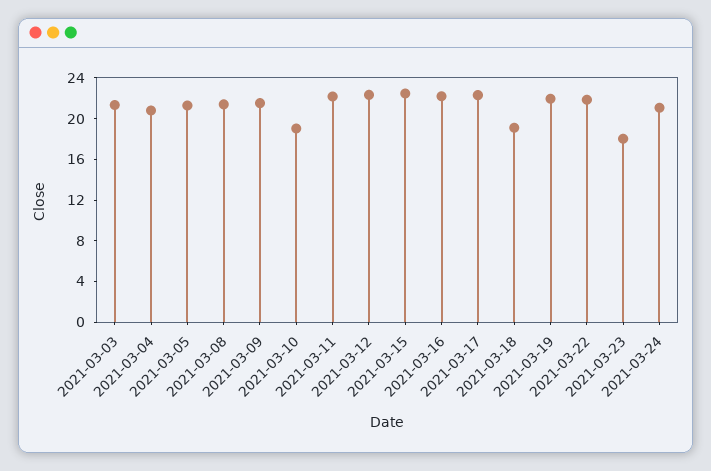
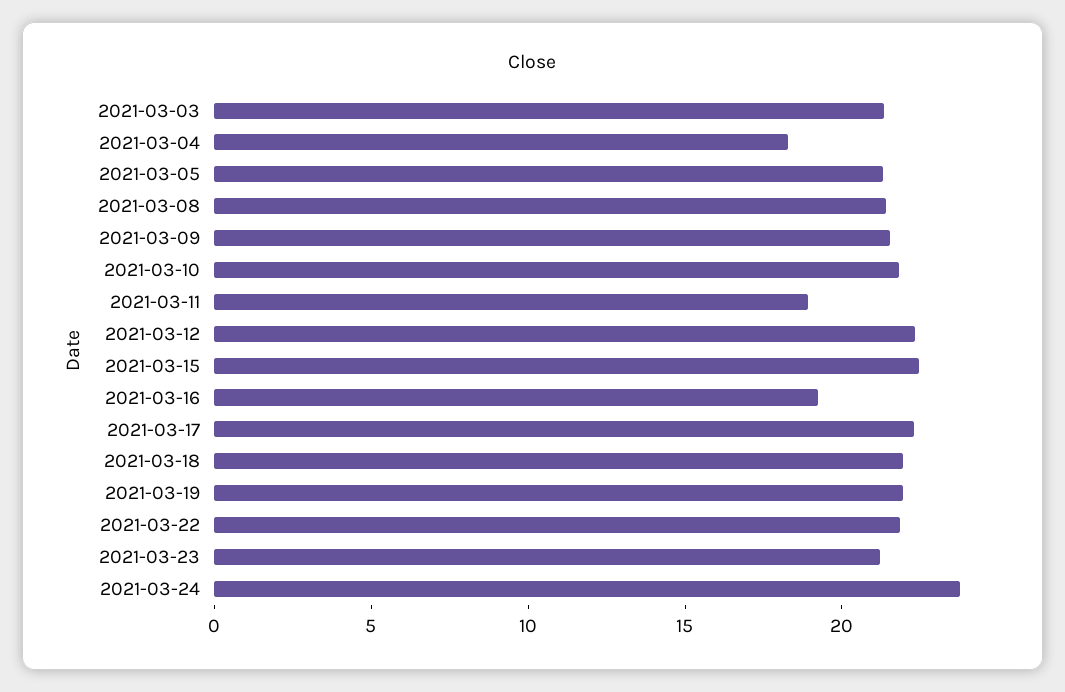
2021-03-04: 21 -> 18
2021-03-10: 19 -> 22
2021-03-11: 22 -> 19
2021-03-16: 22 -> 19
2021-03-18: 19 -> 22
2021-03-23: 18 -> 21
2021-03-24: 21 -> 24

